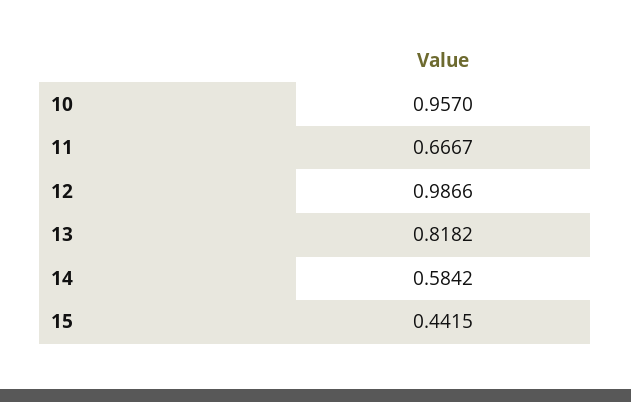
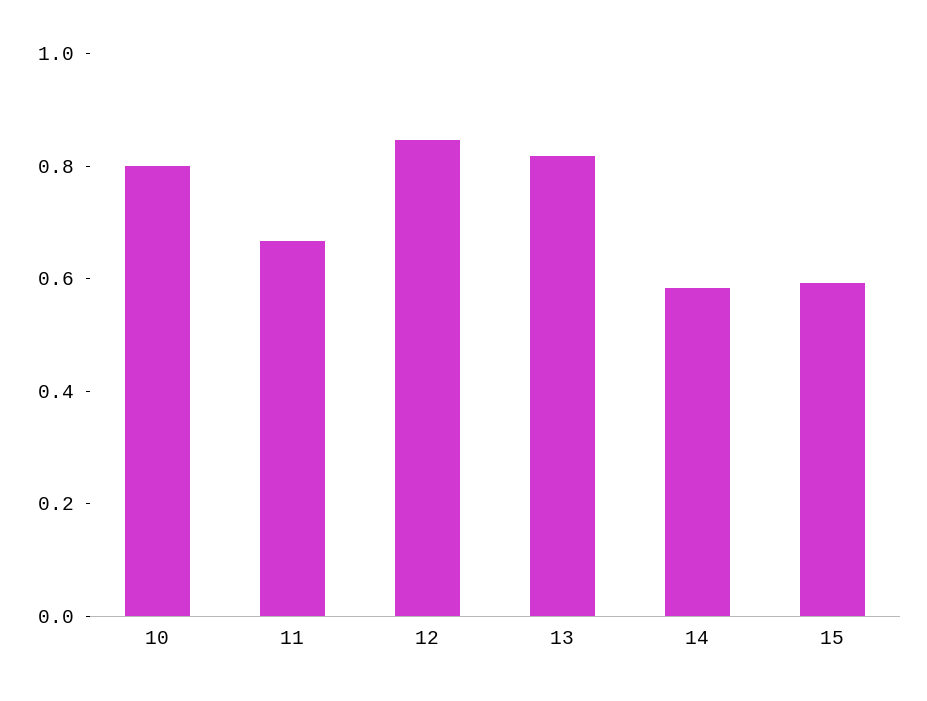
10: 0.957 -> 0.8
12: 0.9866 -> 0.85
15: 0.4415 -> 0.6

